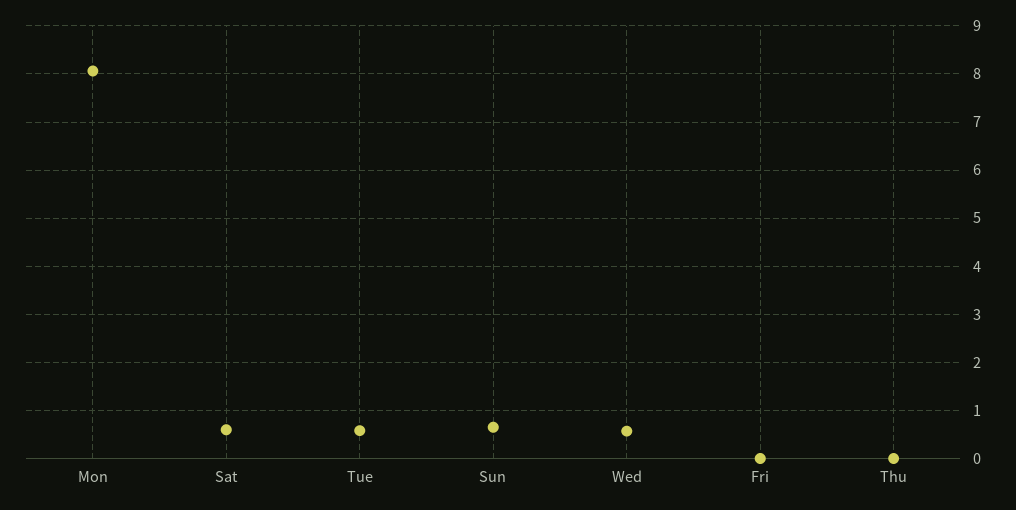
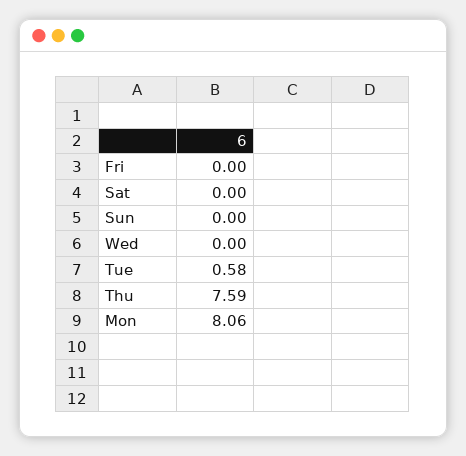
Sat: 0.6 -> 0
Sun: 0.6 -> 0
Wed: 0.6 -> 0
Thu: 0 -> 7.59

